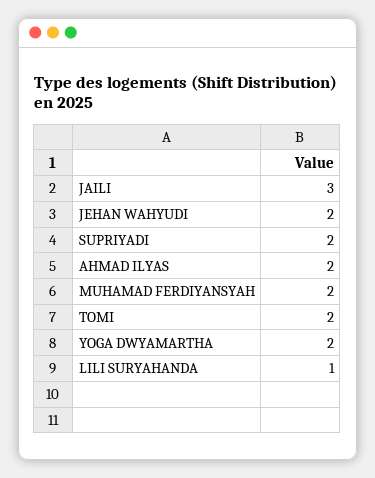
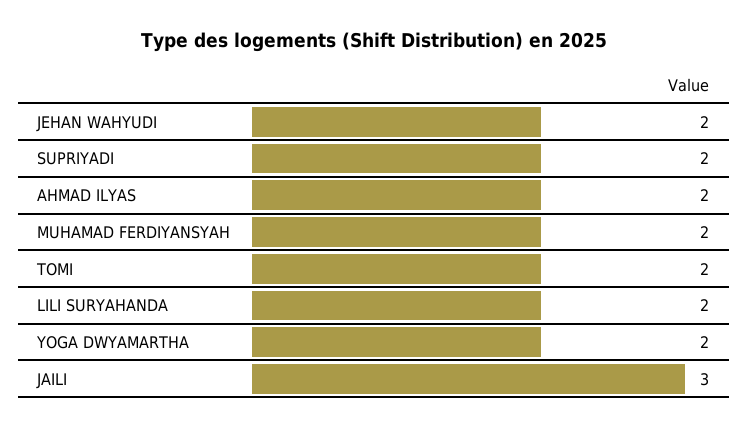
LILI SURYAHANDA: 1 -> 2

